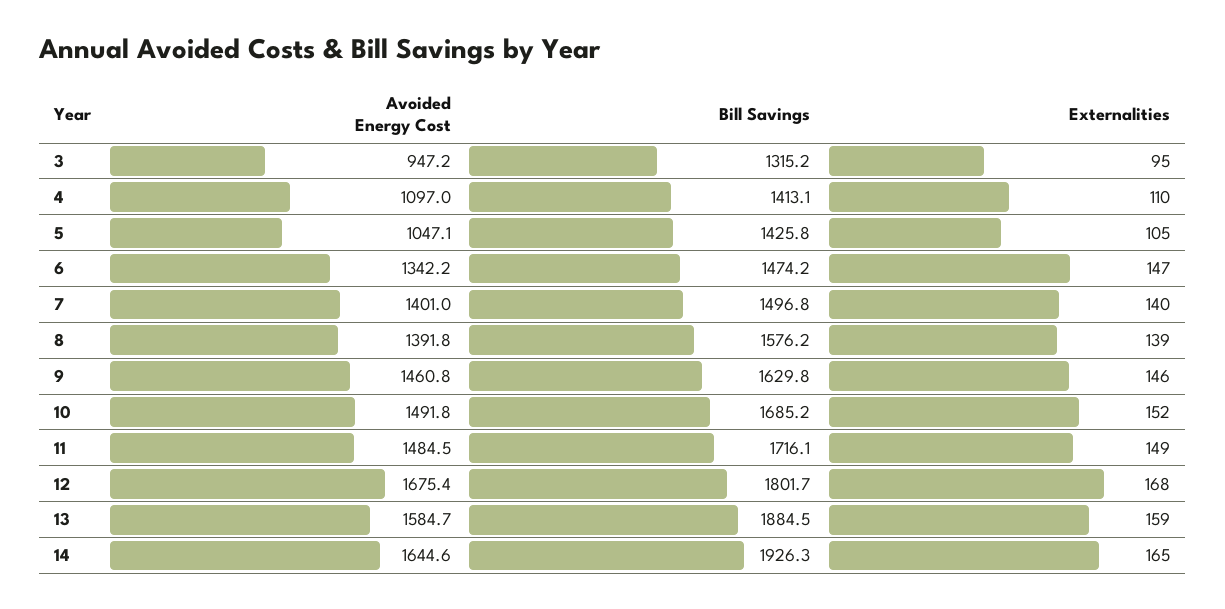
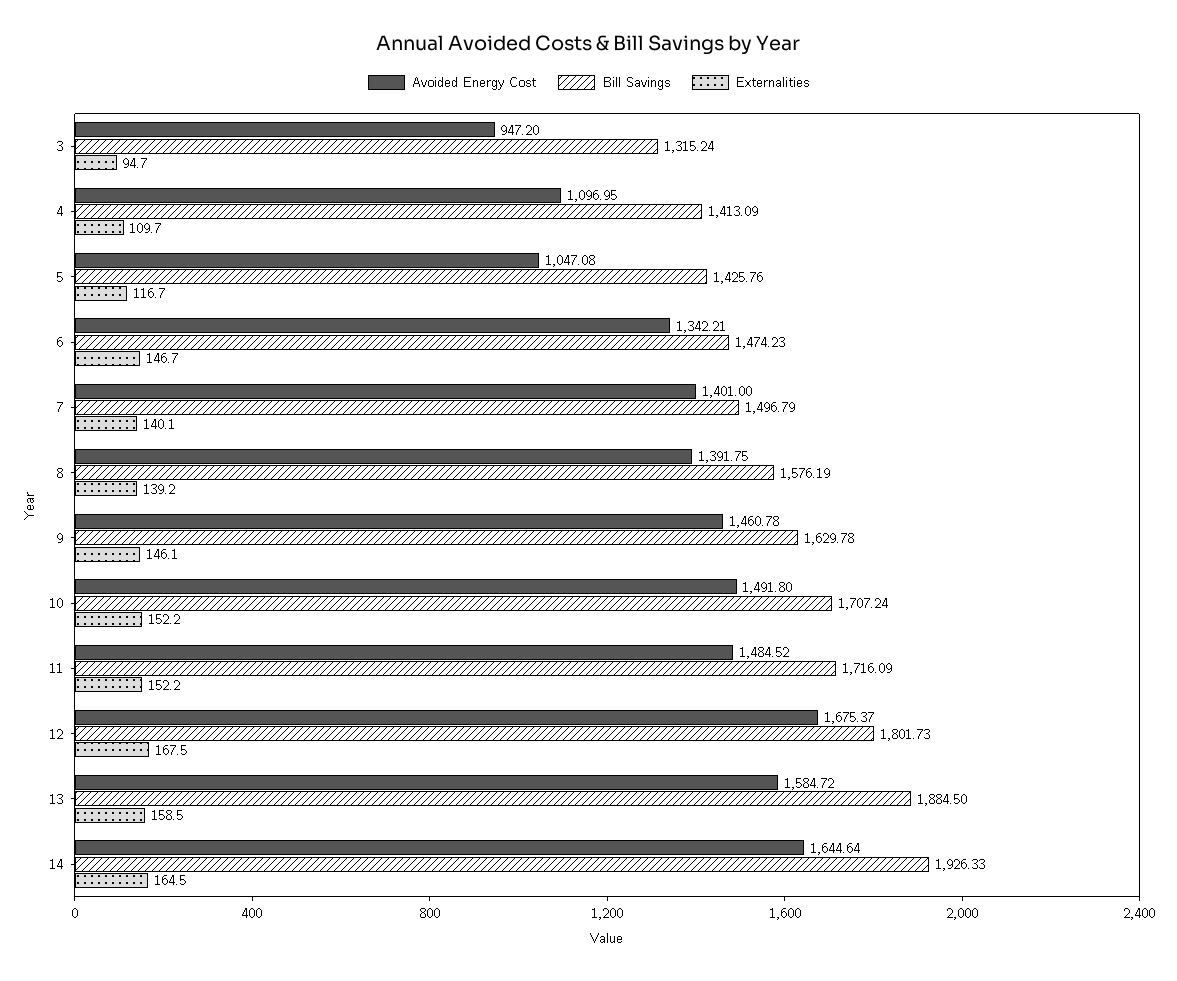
Externalities, 5: 105 -> 116.7
Bill Savings, 10: 1685.2 -> 1707.24
Externalities, 11: 149 -> 152.2

